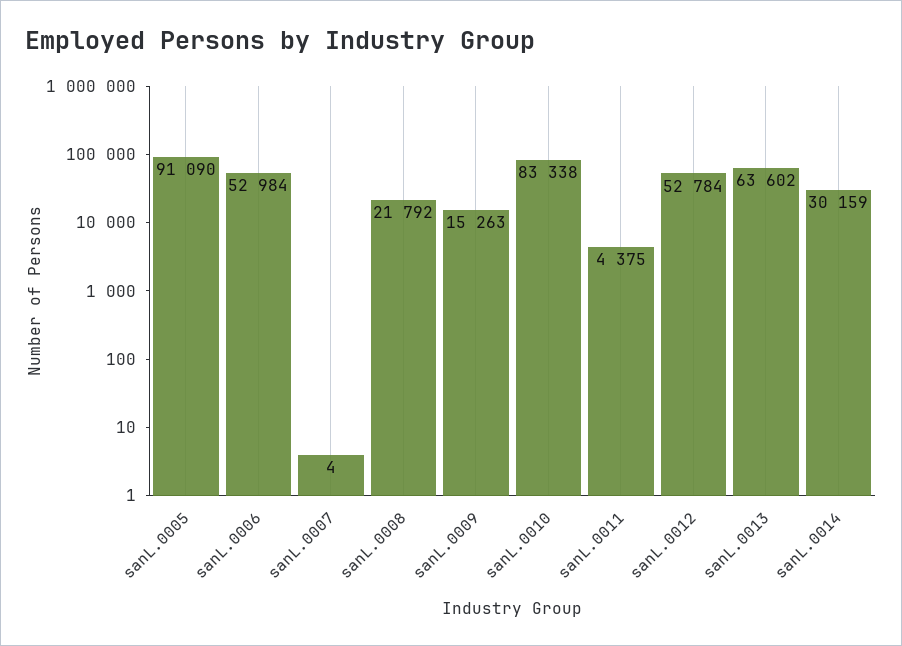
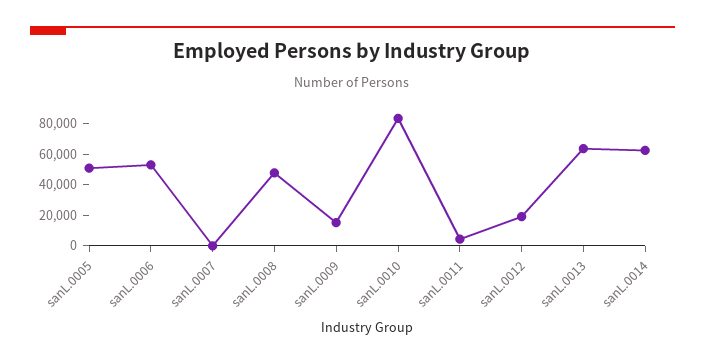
sanL.0005: 91090 -> 50000
sanL.0008: 21792 -> 50000
sanL.0012: 52784 -> 20000
sanL.0014: 30159 -> 60000

